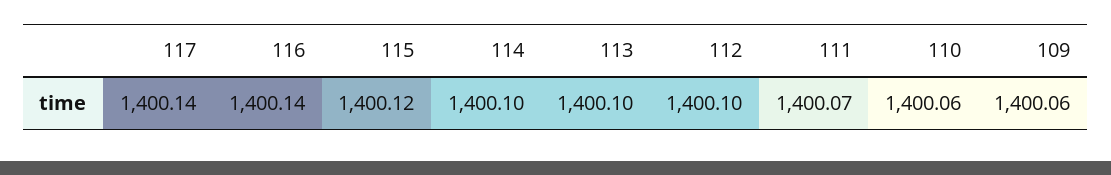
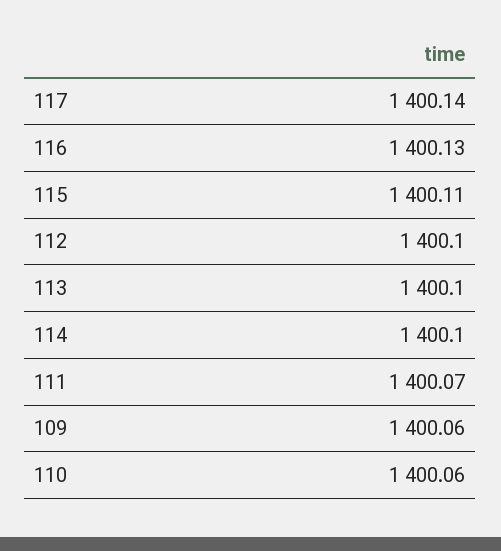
116: 1400.14 -> 1400.13
115: 1400.12 -> 1400.11

